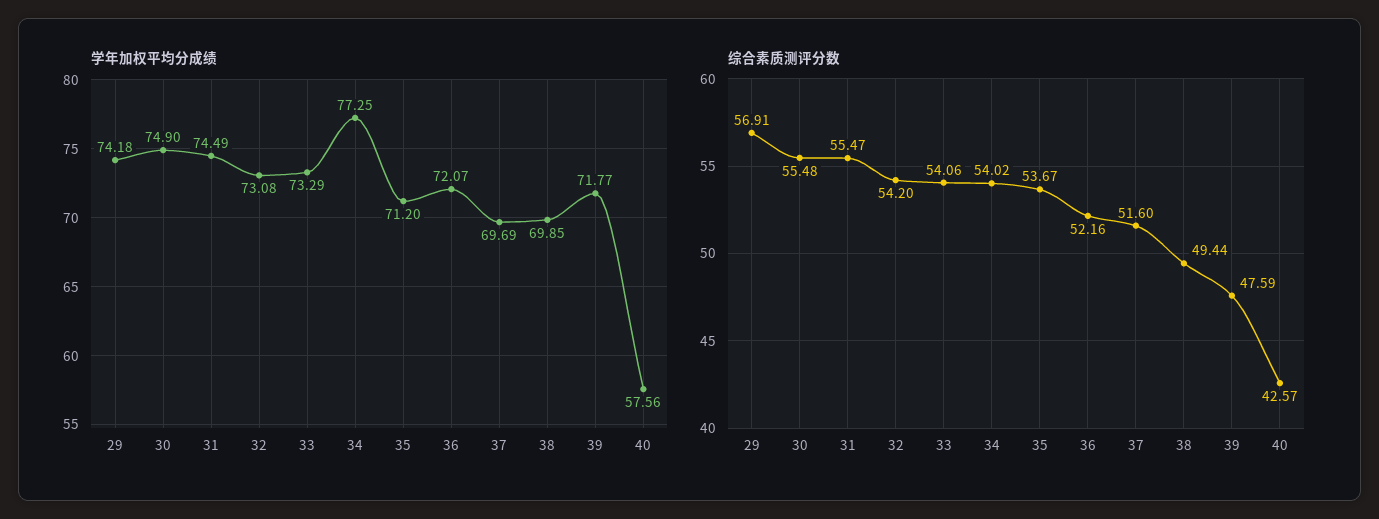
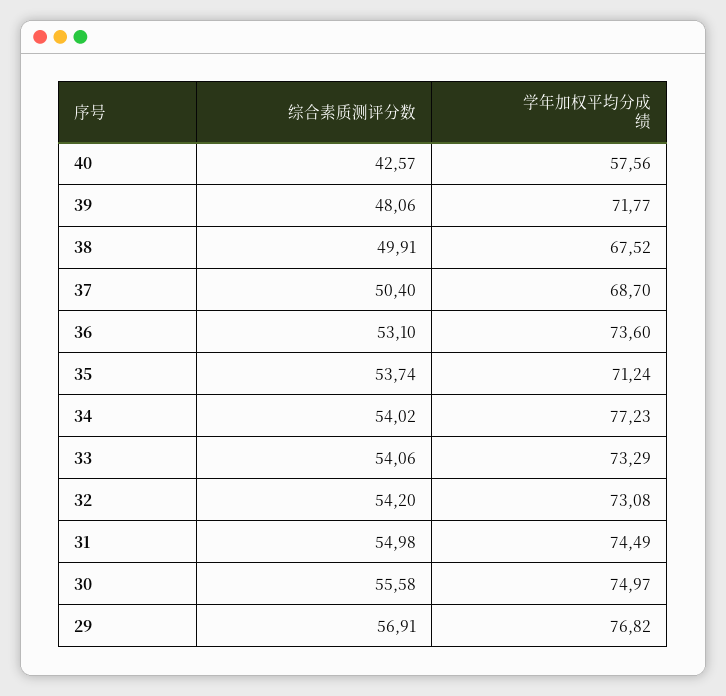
学年加权平均分成绩, 29: 74.18 -> 76.82
学年加权平均分成绩, 30: 74.9 -> 74.97
学年加权平均分成绩, 34: 77.25 -> 77.23
学年加权平均分成绩, 35: 71.2 -> 71.24
学年加权平均分成绩, 36: 72.07 -> 73.6
学年加权平均分成绩, 37: 69.69 -> 68.7
学年加权平均分成绩, 38: 69.85 -> 67.52
综合素质测评分数, 30: 55.48 -> 55.58
综合素质测评分数, 31: 55.47 -> 54.98
综合素质测评分数, 35: 53.67 -> 53.74
综合素质测评分数, 36: 52.16 -> 53.1
综合素质测评分数, 37: 51.6 -> 50.4
综合素质测评分数, 38: 49.44 -> 49.91
综合素质测评分数, 39: 47.59 -> 48.06

